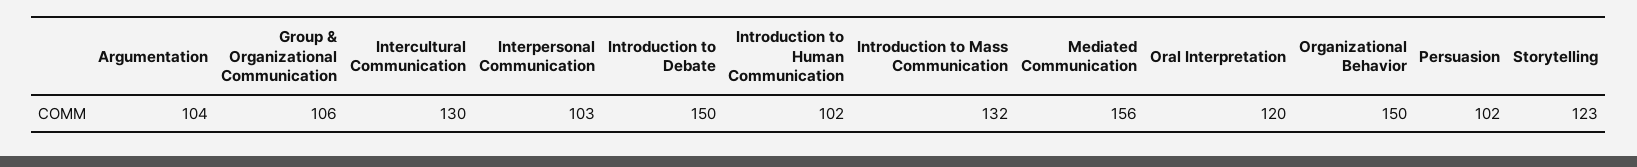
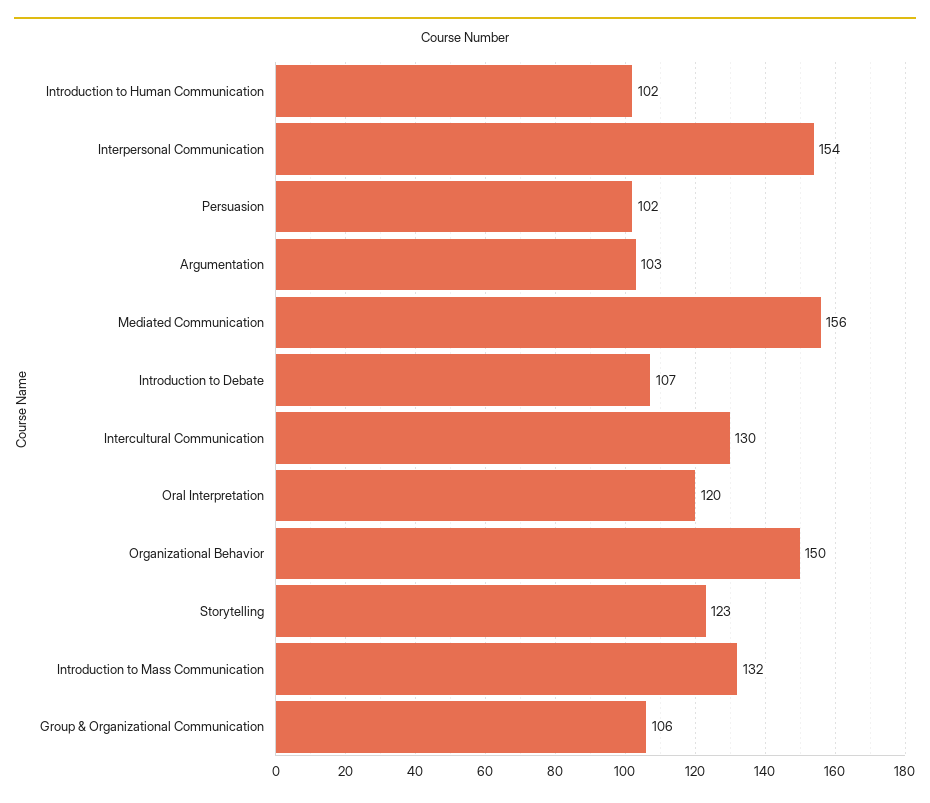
Argumentation: 104 -> 103
Interpersonal Communication: 103 -> 154
Introduction to Debate: 150 -> 107

